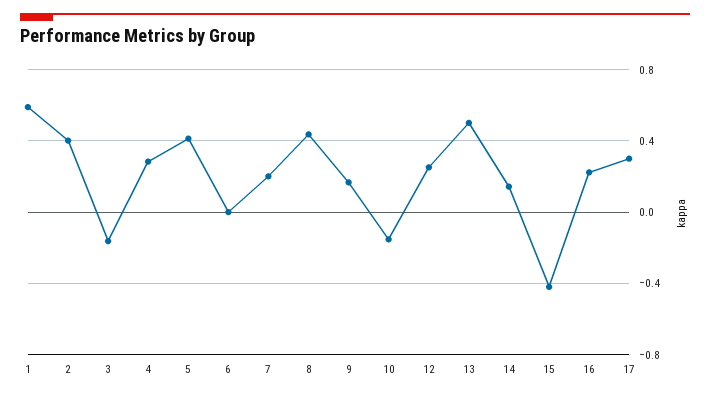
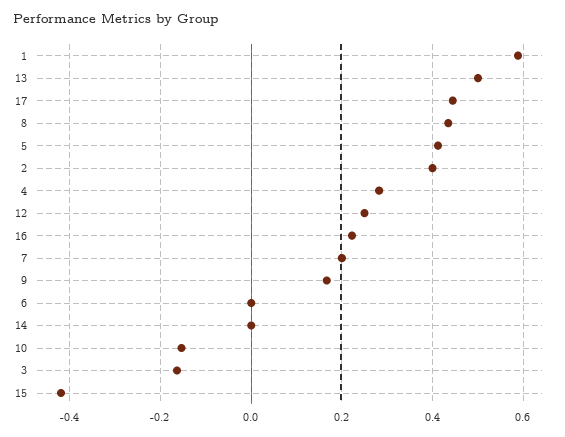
14: 0.15 -> 0
17: 0.3 -> 0.44

